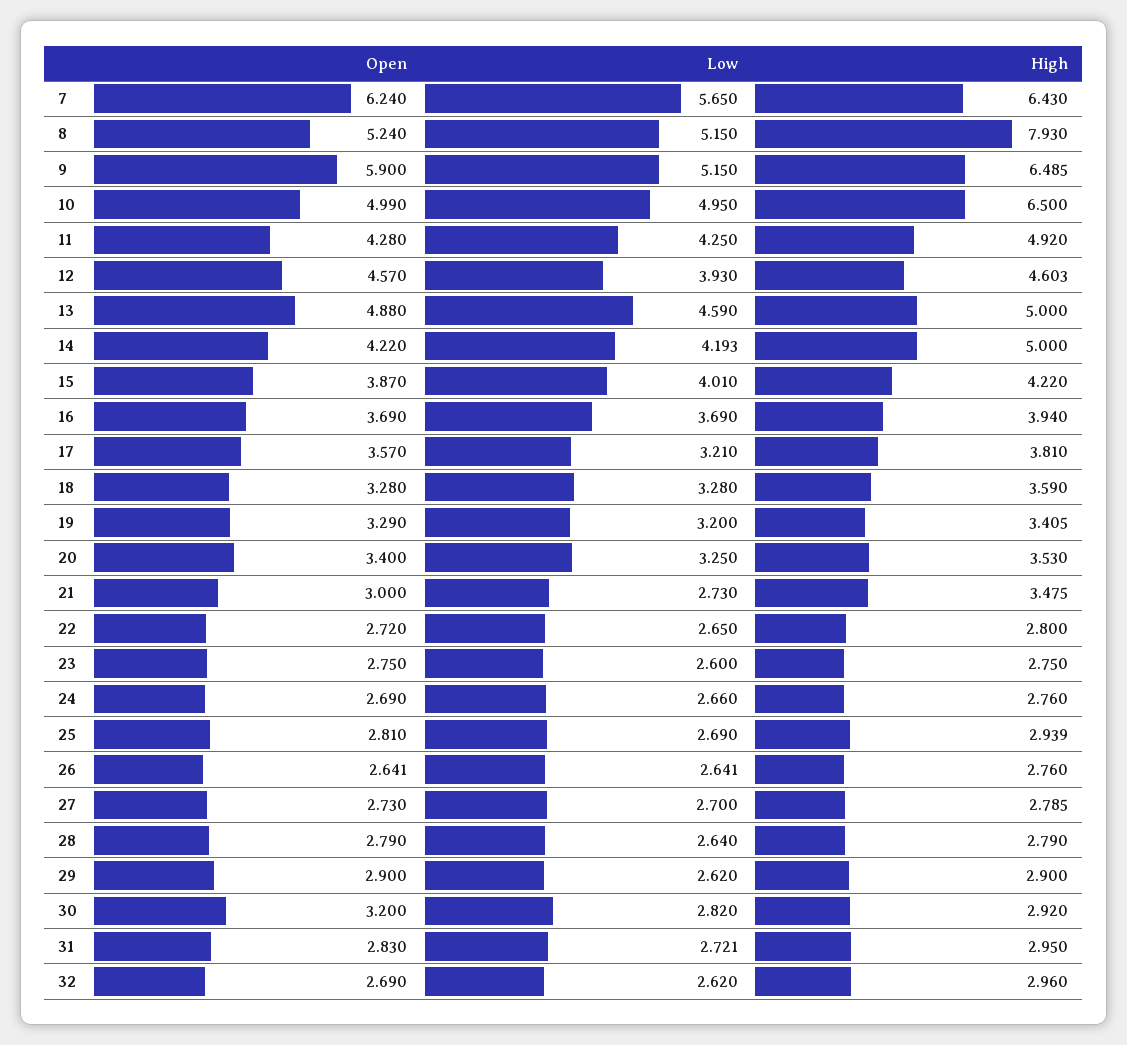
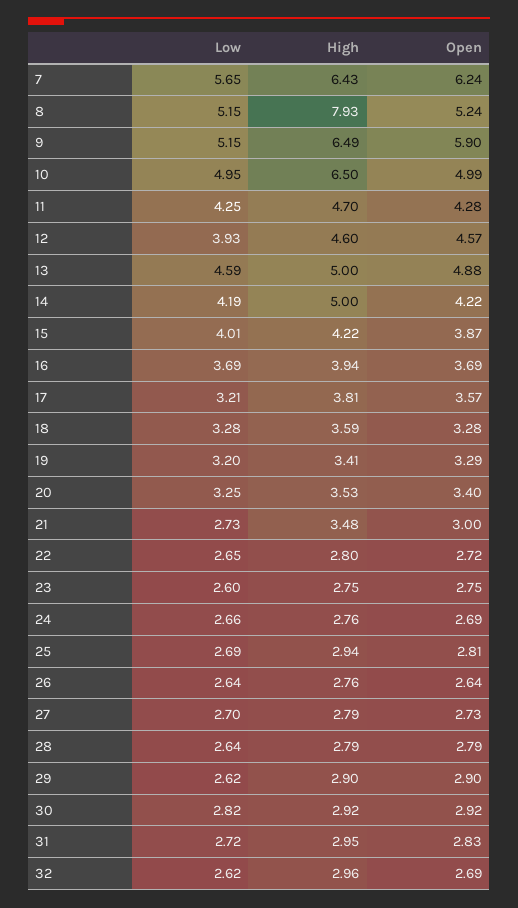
High, 11: 4.92 -> 4.7
Open, 30: 3.2 -> 2.92

